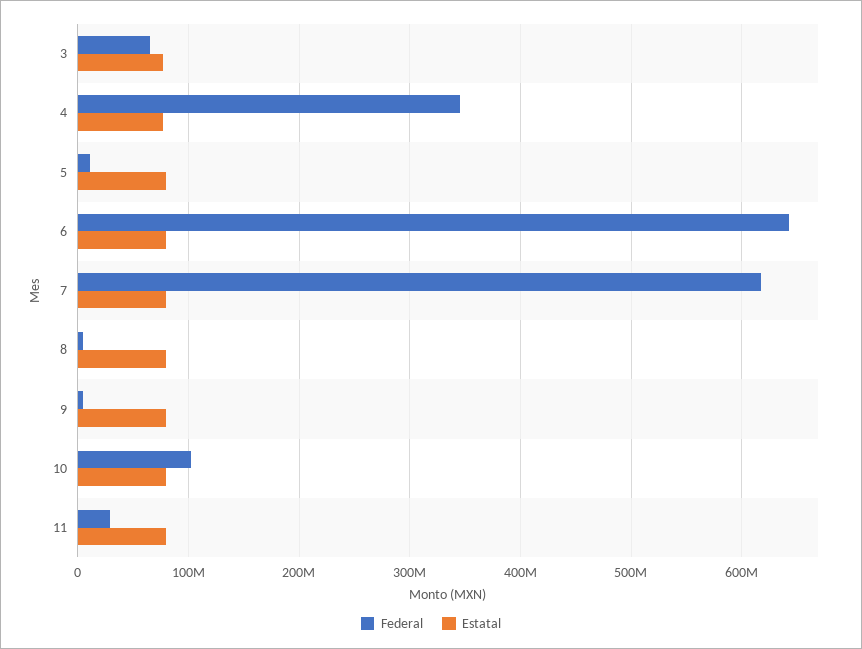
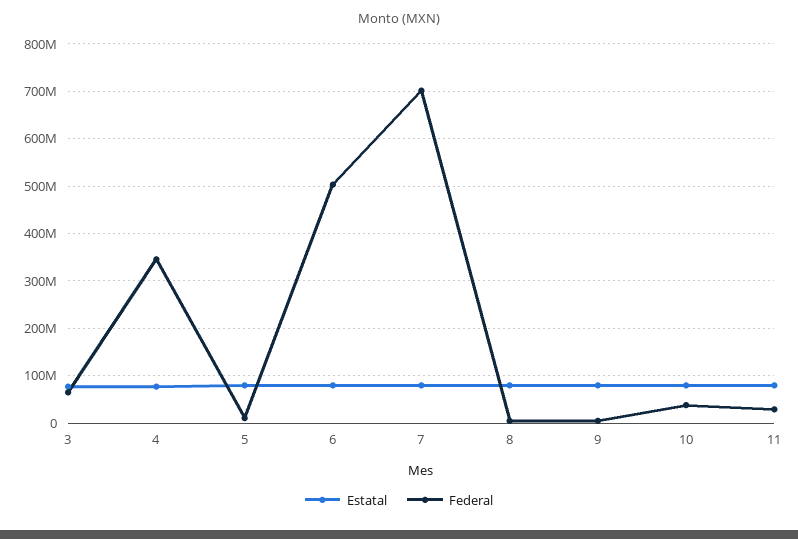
Federal, 6: 640000000 -> 500000000
Federal, 7: 620000000 -> 700000000
Federal, 10: 100000000 -> 40000000

